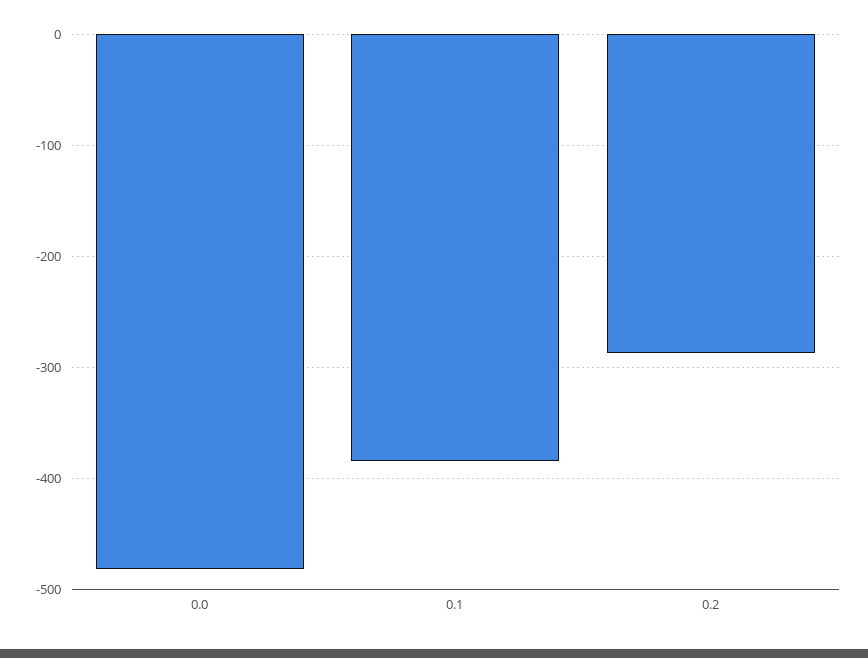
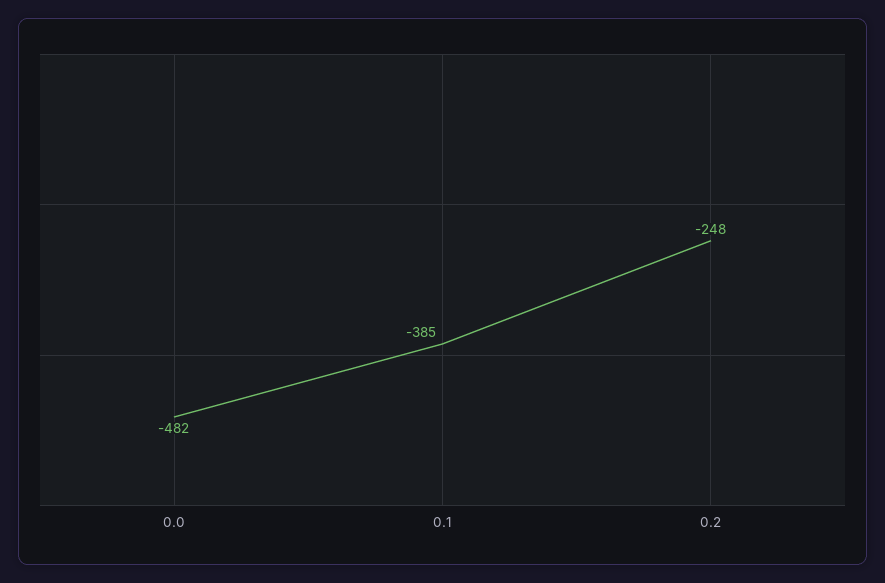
0.2: -290 -> -248

